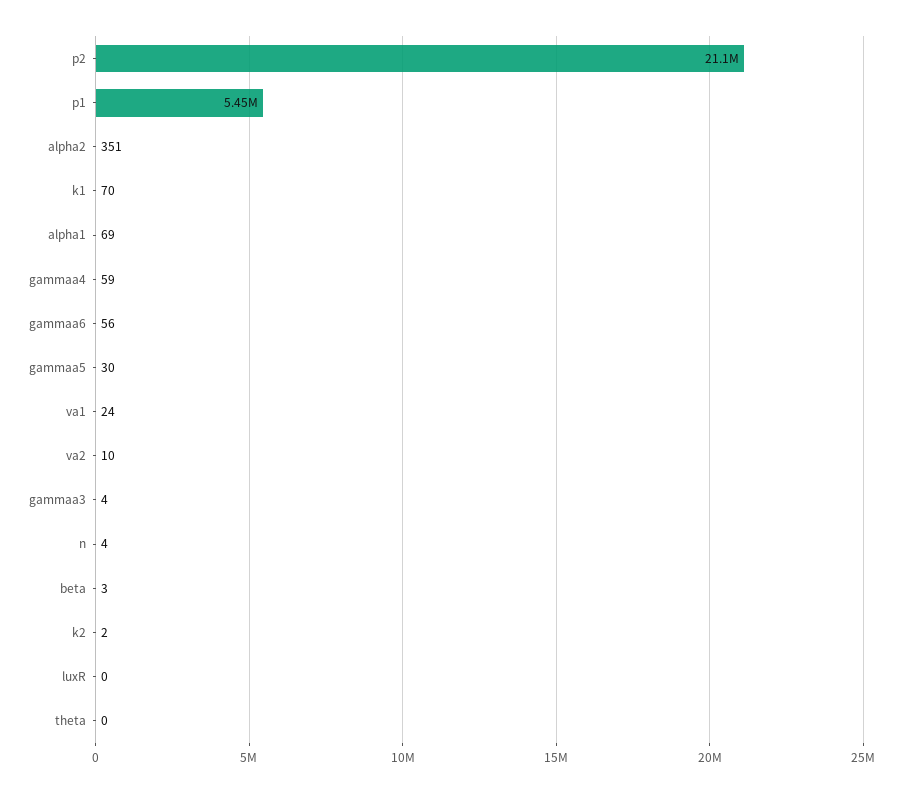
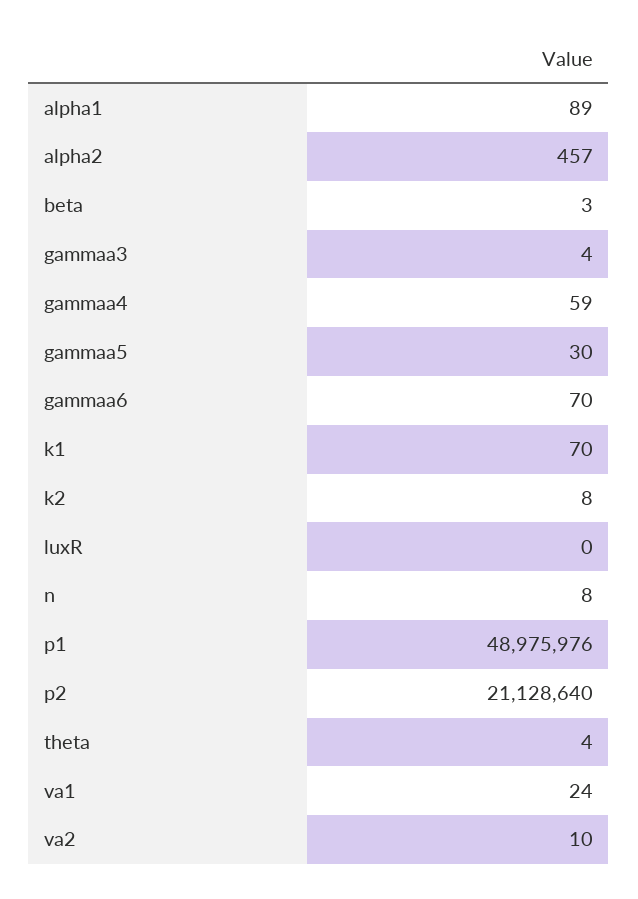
p1: 5450000 -> 48975976
alpha2: 351 -> 457
alpha1: 69 -> 89
gammaa6: 56 -> 70
n: 4 -> 8
k2: 2 -> 8
theta: 0 -> 4

